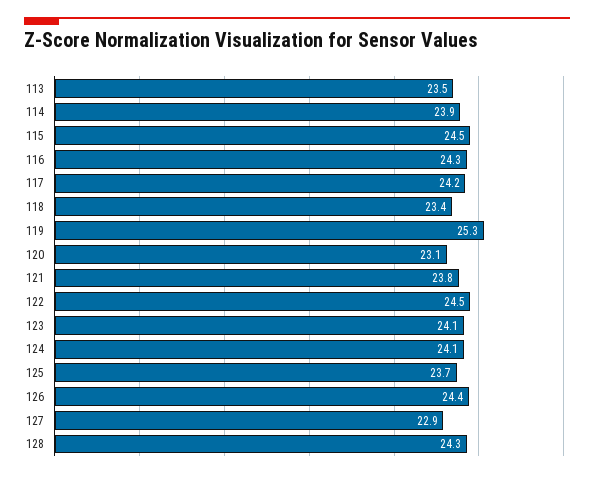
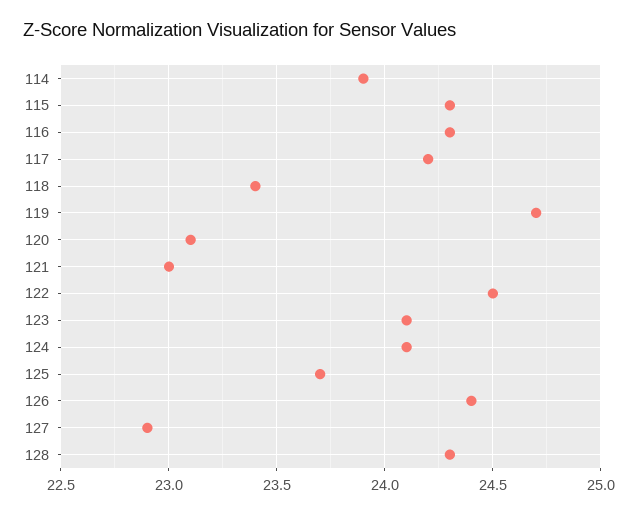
113: 23.5 -> none
115: 24.5 -> 24.3
119: 25.3 -> 24.7
121: 23.8 -> 23

